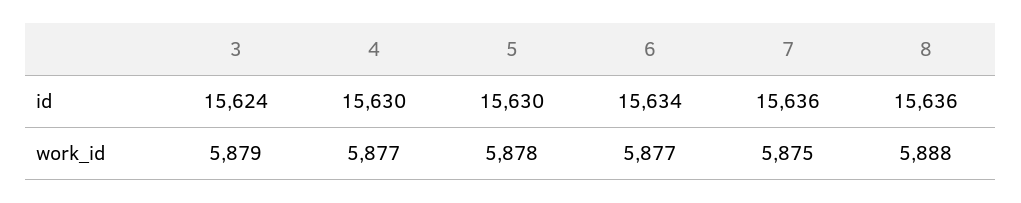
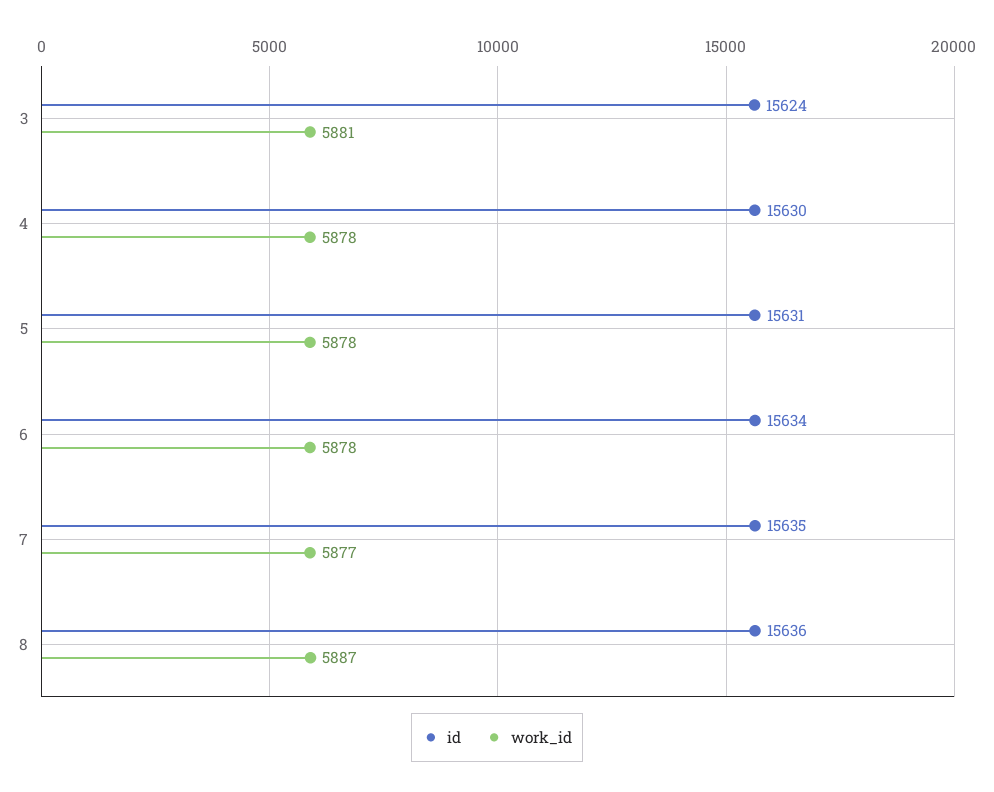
id, 5: 15630 -> 15631
id, 7: 15636 -> 15635
work_id, 3: 5879 -> 5881
work_id, 4: 5877 -> 5878
work_id, 6: 5877 -> 5878
work_id, 7: 5875 -> 5877
work_id, 8: 5888 -> 5887

